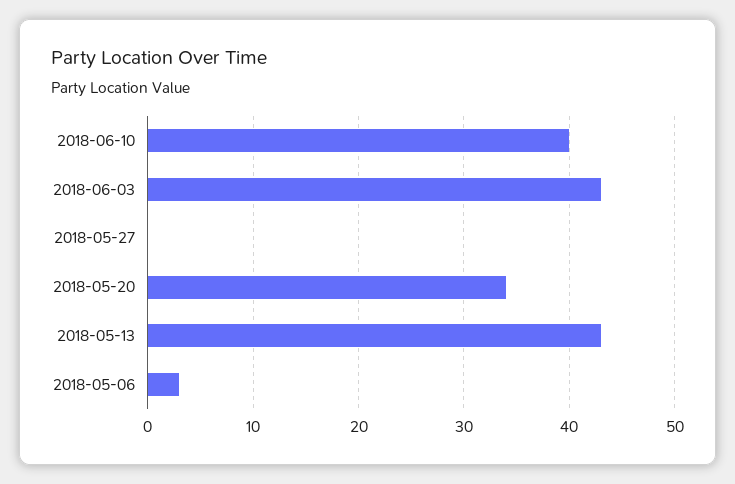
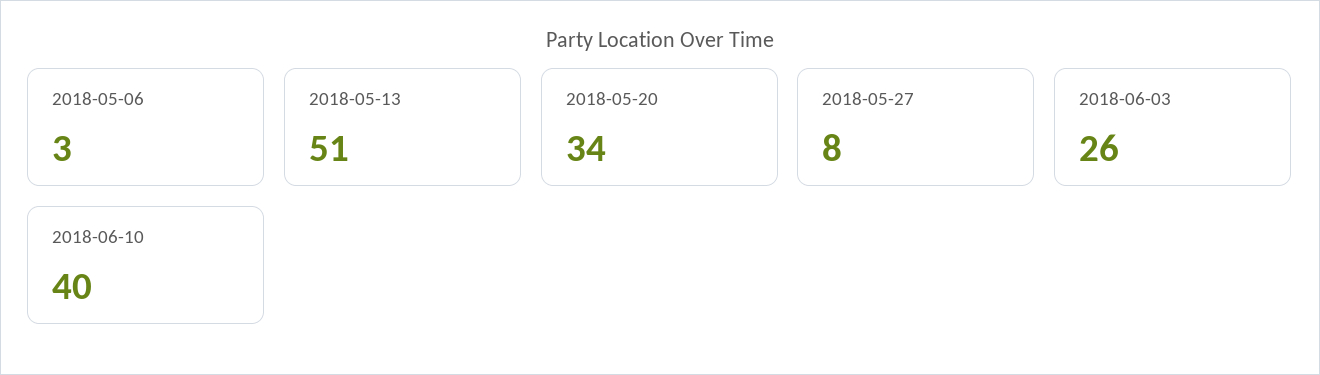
2018-06-03: 43 -> 26
2018-05-27: 0 -> 8
2018-05-13: 43 -> 51

